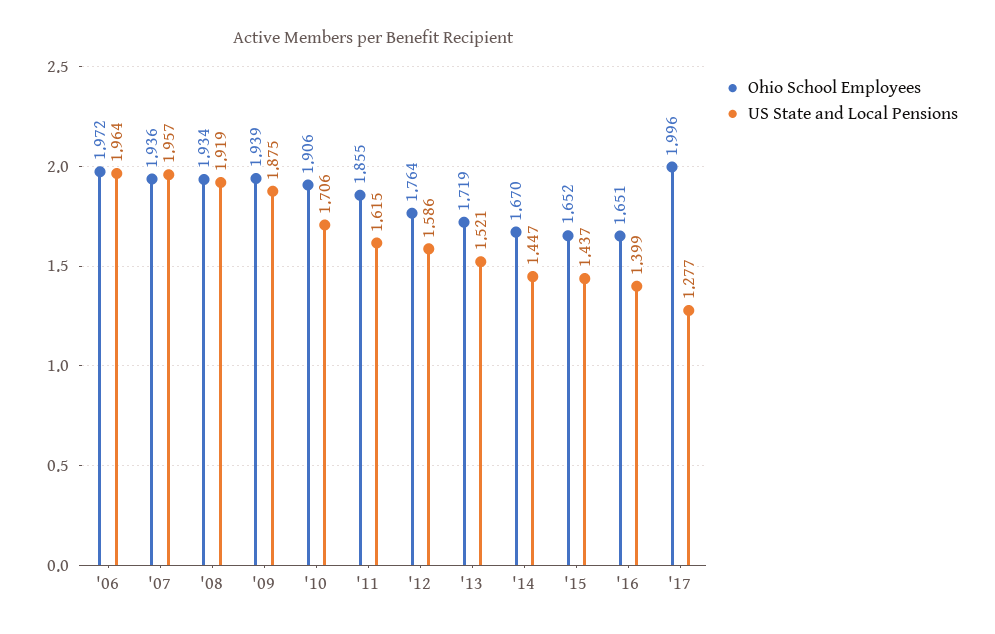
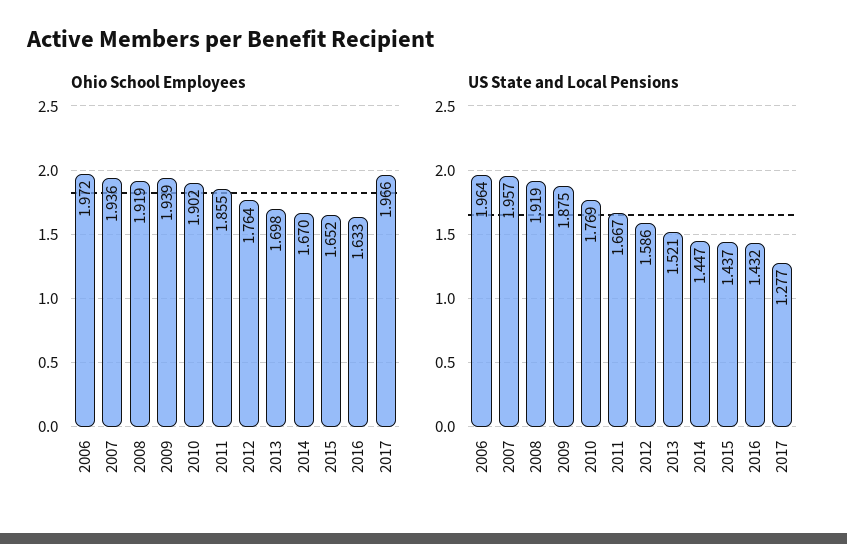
Ohio School Employees, '08: 1.934 -> 1.919
Ohio School Employees, '10: 1.906 -> 1.902
US State and Local Pensions, '10: 1.706 -> 1.769
US State and Local Pensions, '11: 1.615 -> 1.667
Ohio School Employees, '13: 1.719 -> 1.698
Ohio School Employees, '16: 1.651 -> 1.633
US State and Local Pensions, '16: 1.399 -> 1.432
Ohio School Employees, '17: 1.996 -> 1.966

